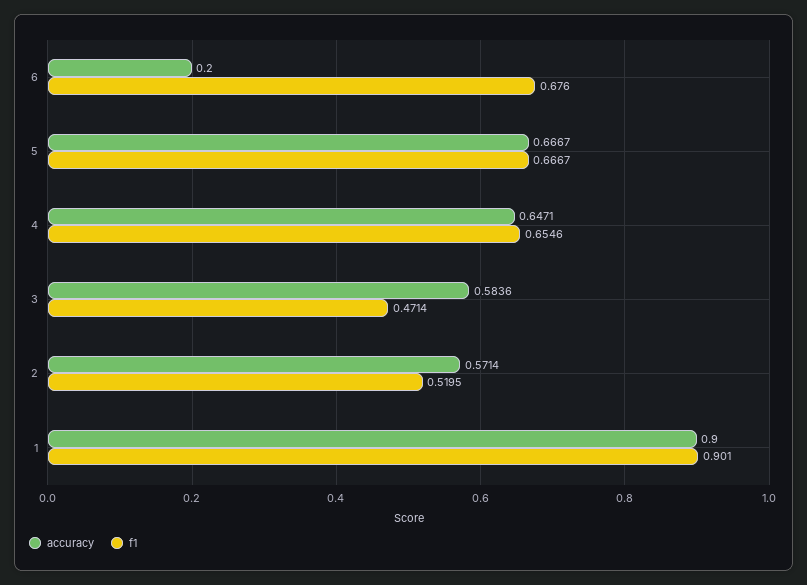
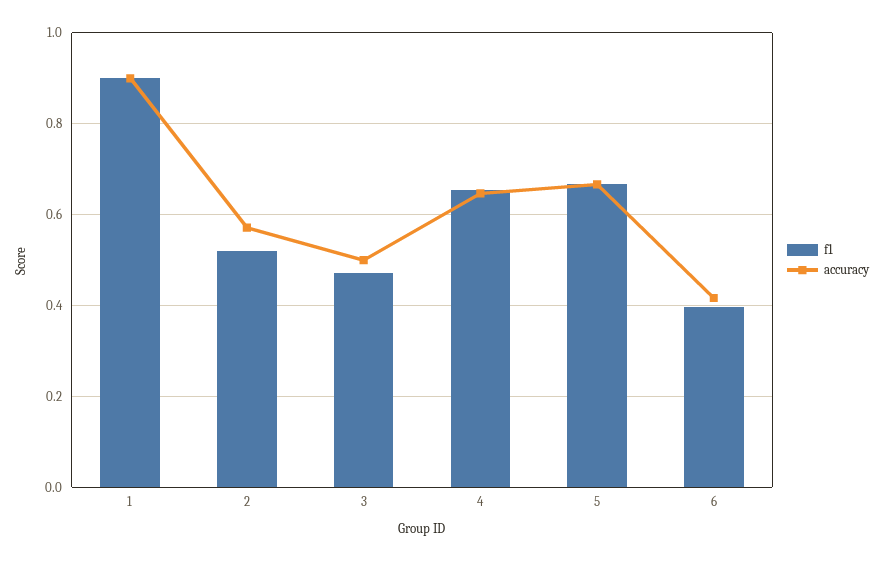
accuracy, 6: 0.2 -> 0.42
f1, 6: 0.676 -> 0.4
accuracy, 3: 0.5836 -> 0.5

